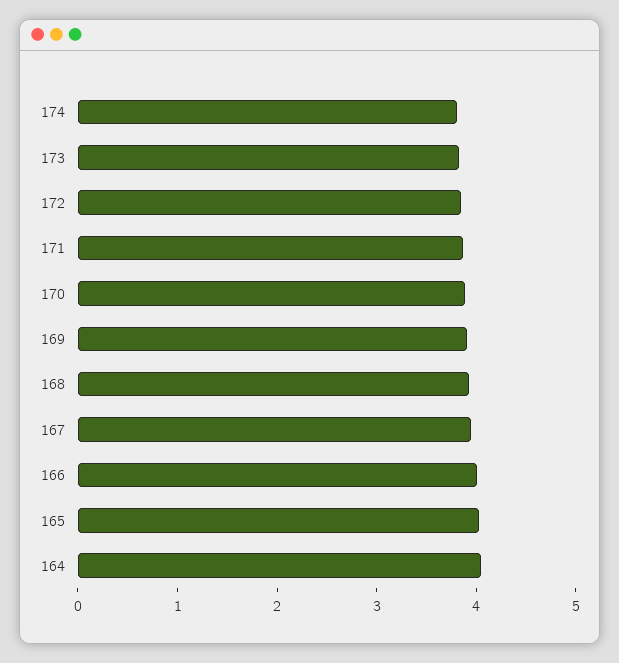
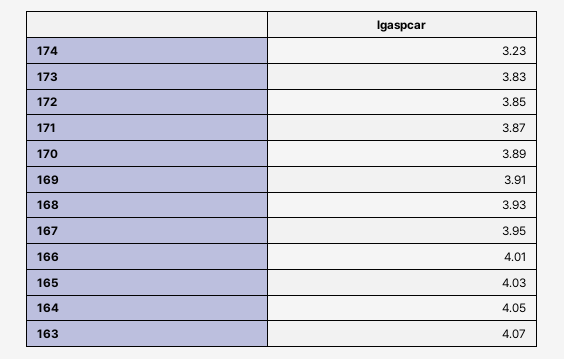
174: 3.8 -> 3.23
163: none -> 4.07

